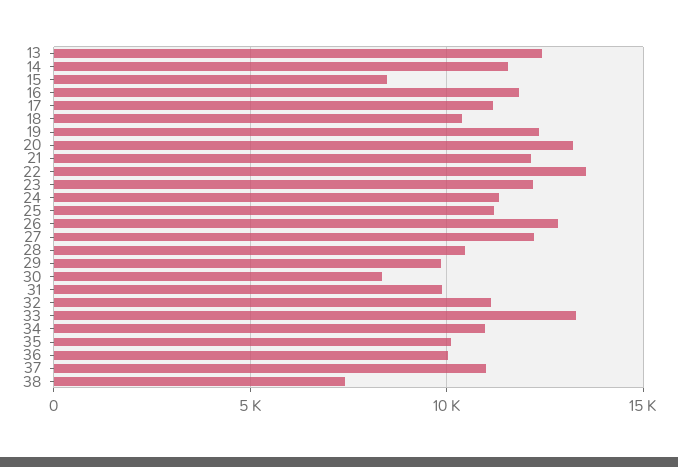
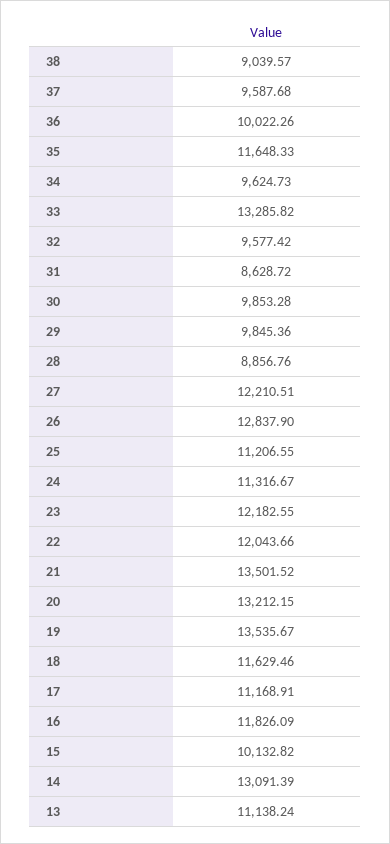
13: 12500 -> 11138.24
14: 11500 -> 13091.39
15: 8500 -> 10132.82
18: 10500 -> 11629.46
19: 12500 -> 13535.67
21: 12000 -> 13501.52
22: 13500 -> 12043.66
28: 10500 -> 8856.76
30: 8500 -> 9853.28
31: 10000 -> 8628.72
32: 11000 -> 9577.42
34: 11000 -> 9624.73
35: 10000 -> 11648.33
37: 11000 -> 9587.68
38: 7500 -> 9039.57

